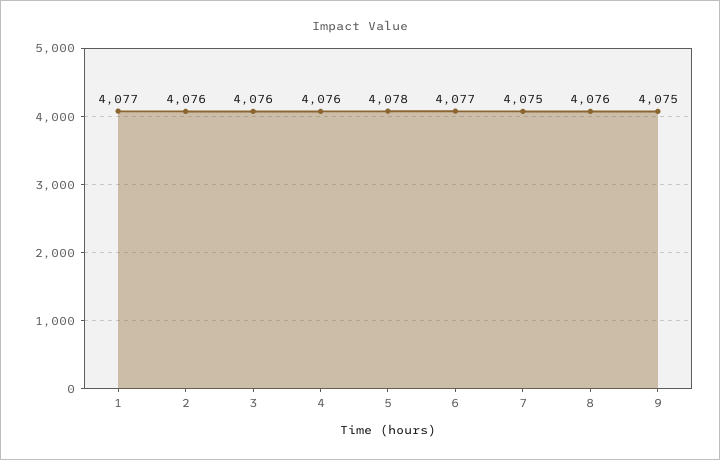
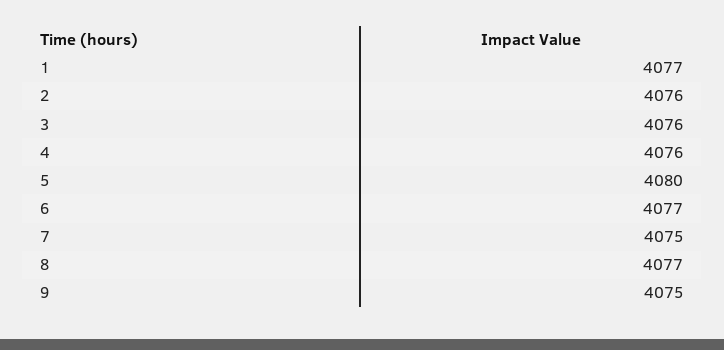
5: 4078 -> 4080
8: 4076 -> 4077

